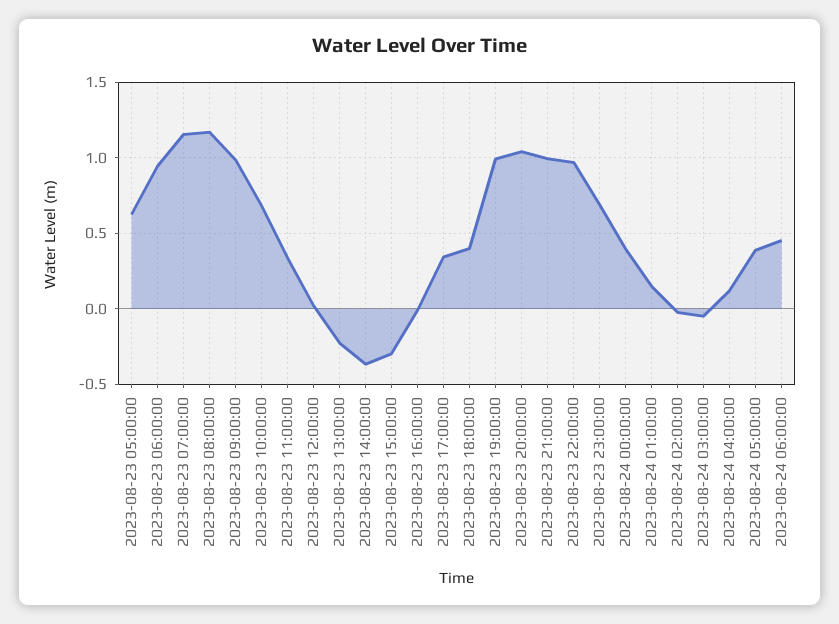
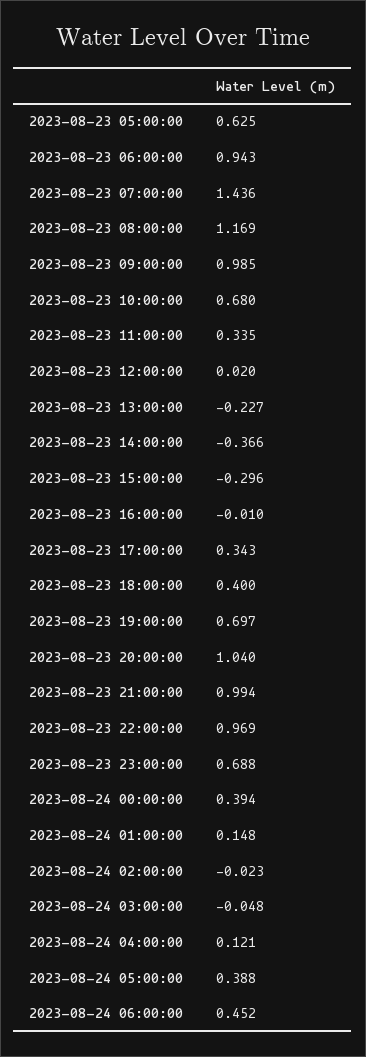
2023-08-23 07:00:00: 1.15 -> 1.436
2023-08-23 19:00:00: 1 -> 0.697

